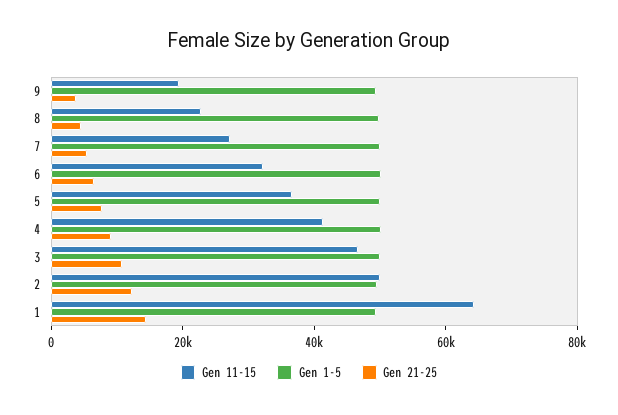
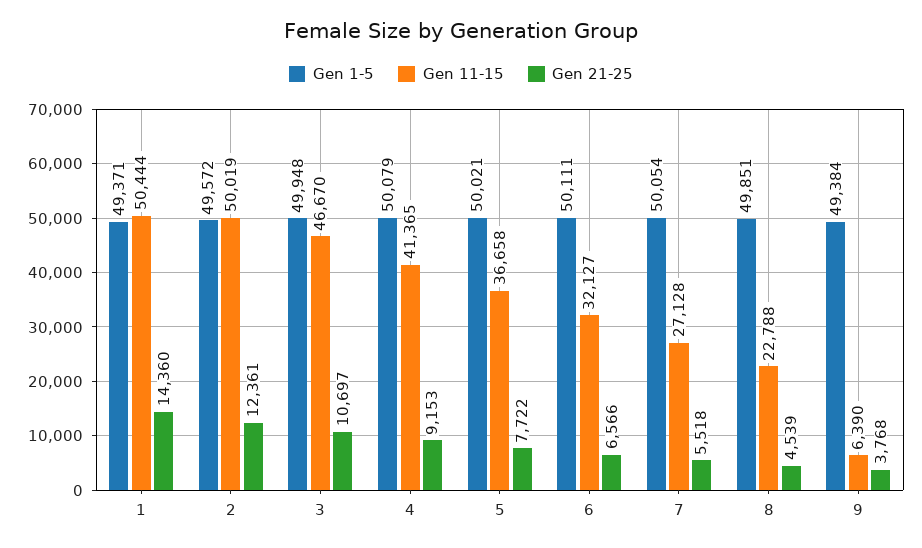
Gen 11-15, 9: 20000 -> 6390
Gen 11-15, 1: 65000 -> 50444

